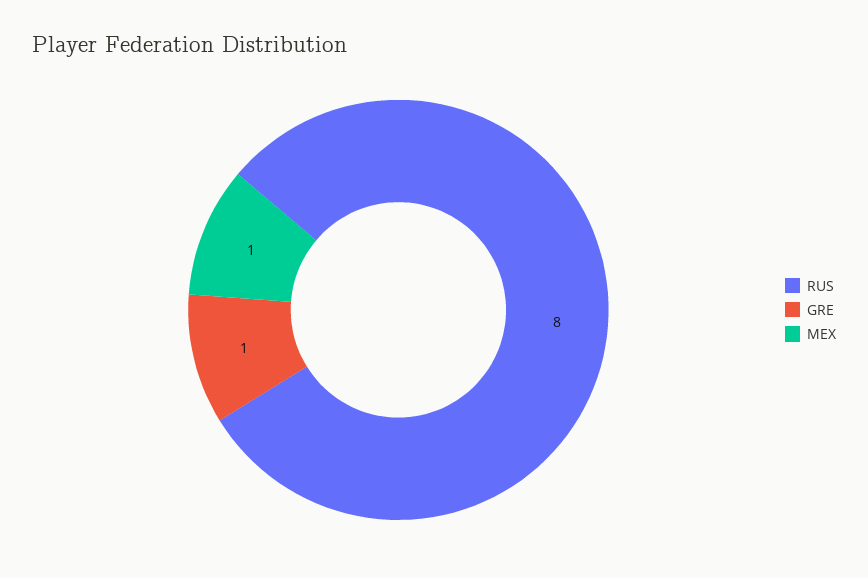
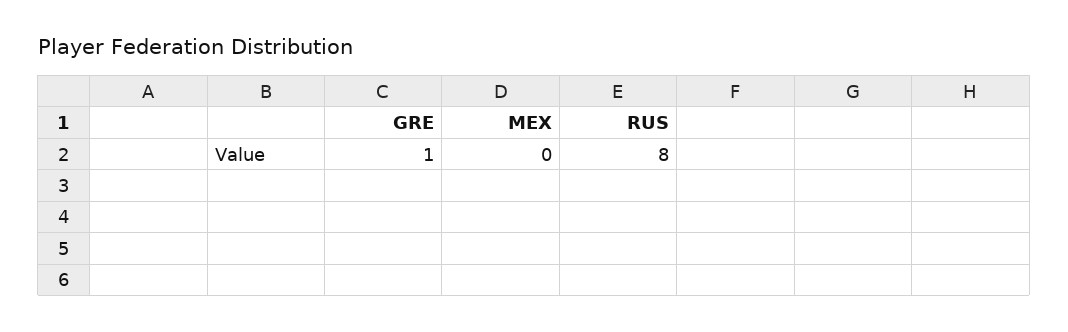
MEX: 1 -> 0

